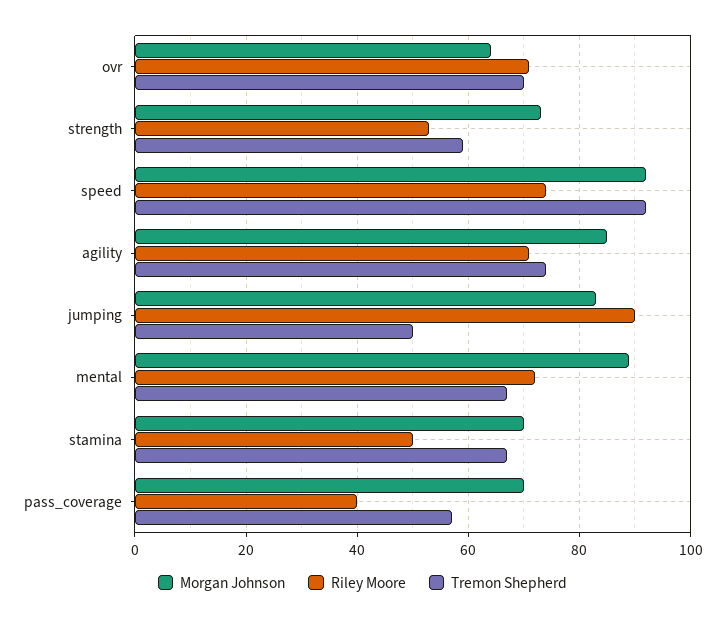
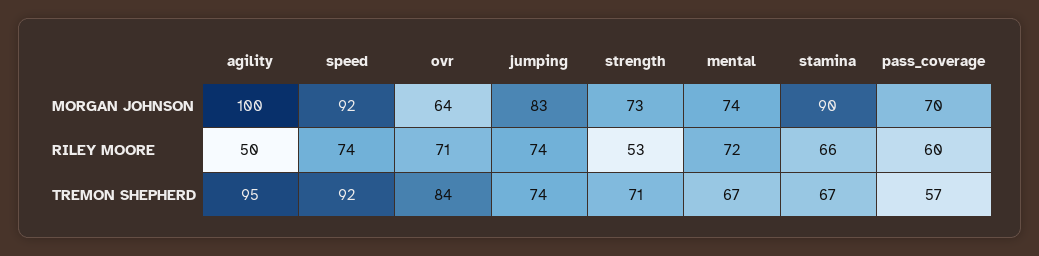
Tremon Shepherd, ovr: 70 -> 84
Tremon Shepherd, strength: 60 -> 71
Morgan Johnson, agility: 85 -> 100
Riley Moore, agility: 70 -> 50
Tremon Shepherd, agility: 75 -> 95
Riley Moore, jumping: 90 -> 74
Tremon Shepherd, jumping: 50 -> 74
Morgan Johnson, mental: 90 -> 74
Morgan Johnson, stamina: 70 -> 90
Riley Moore, stamina: 50 -> 66
Riley Moore, pass_coverage: 40 -> 60

